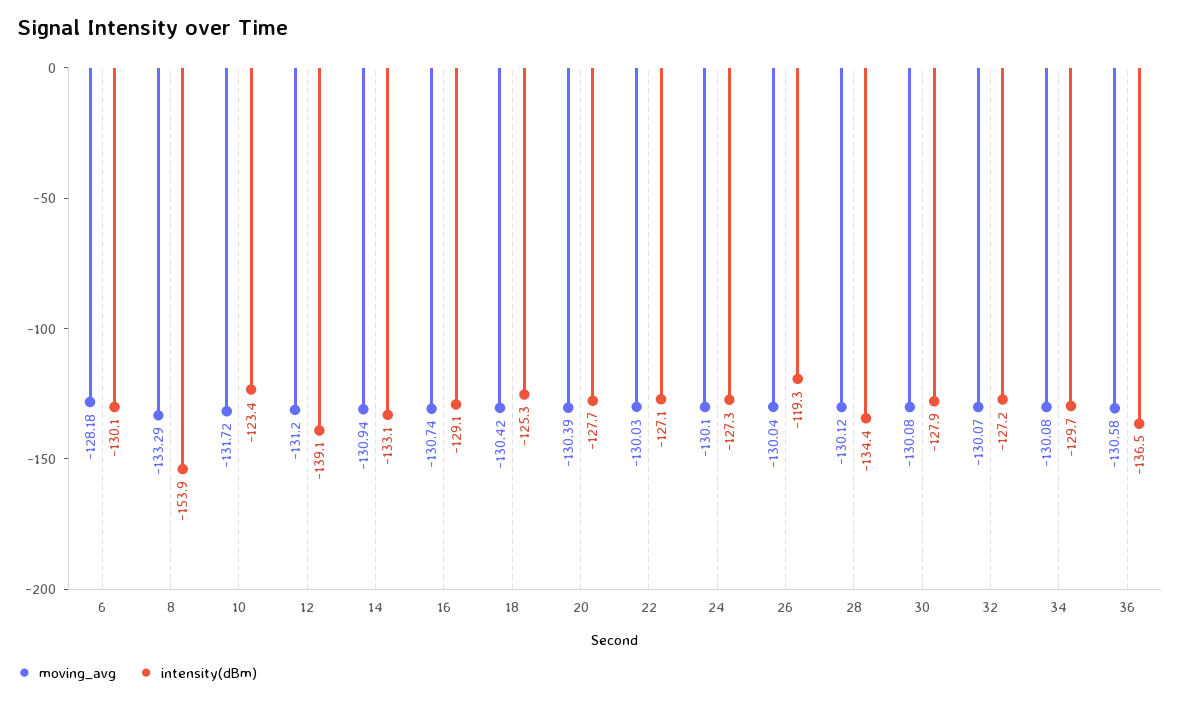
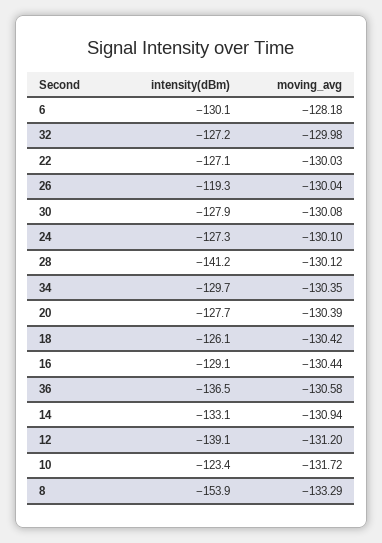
moving_avg, 16: -130.74 -> -130.44
intensity(dBm), 18: -125.3 -> -126.1
intensity(dBm), 28: -134.4 -> -141.2
moving_avg, 32: -130.07 -> -129.98
moving_avg, 34: -130.08 -> -130.35

